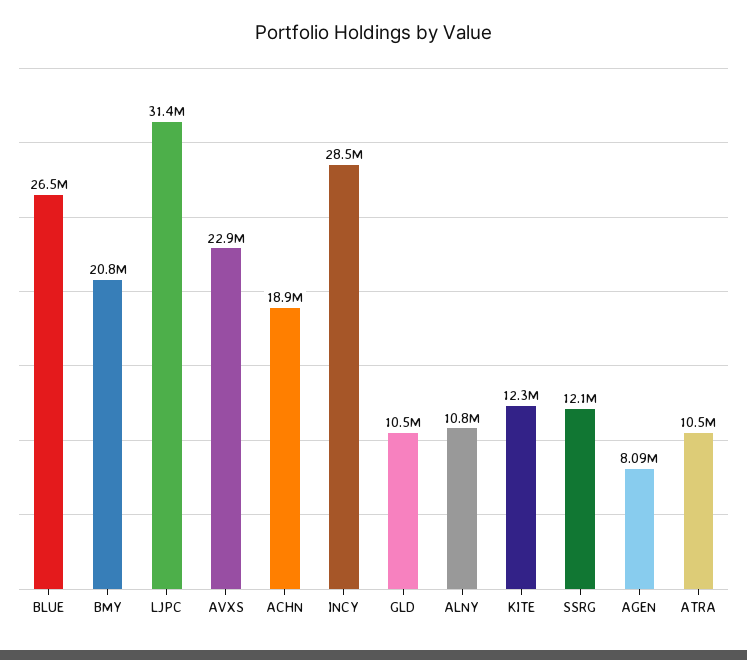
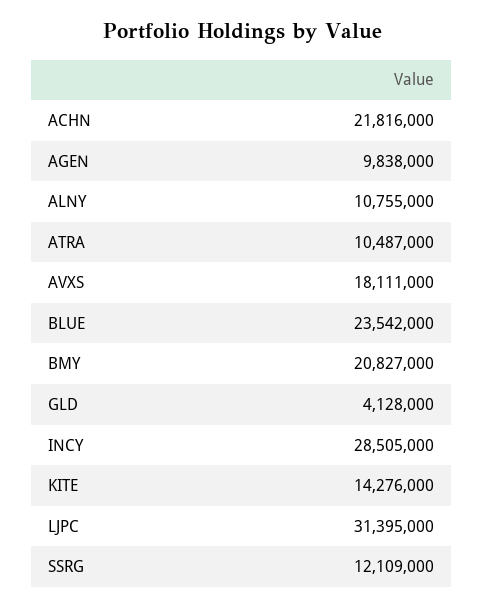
BLUE: 26500000 -> 23542000
AVXS: 22900000 -> 18111000
ACHN: 18900000 -> 21816000
GLD: 10500000 -> 4128000
KITE: 12300000 -> 14276000
AGEN: 8090000 -> 9838000

